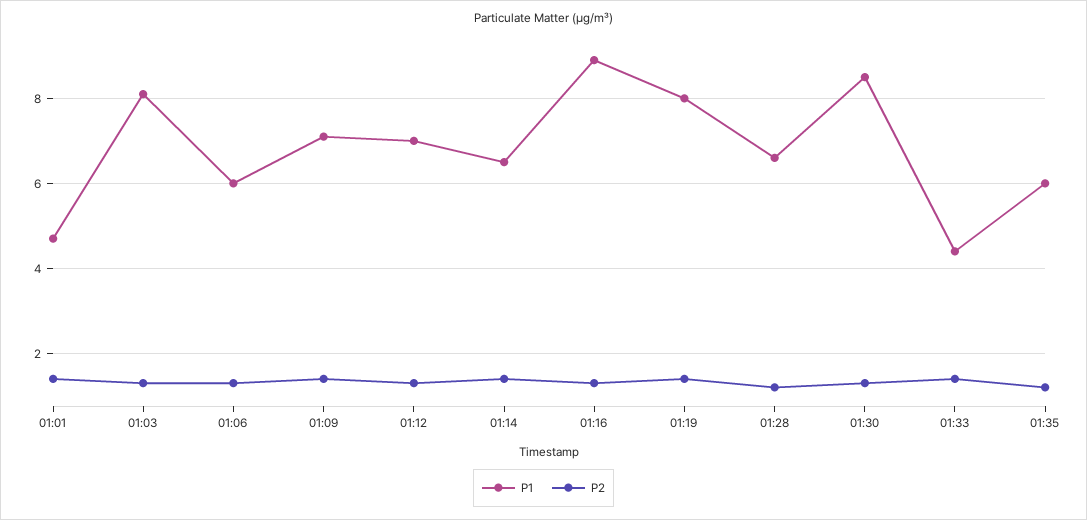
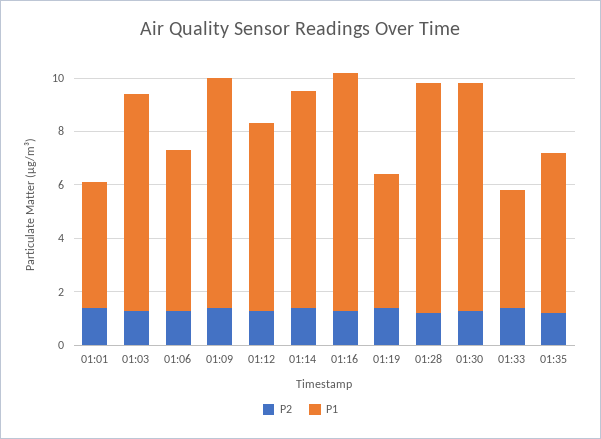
P1, 01:09: 7 -> 8.5
P1, 01:14: 6.5 -> 8
P1, 01:19: 8 -> 5
P1, 01:28: 6.5 -> 8.5

